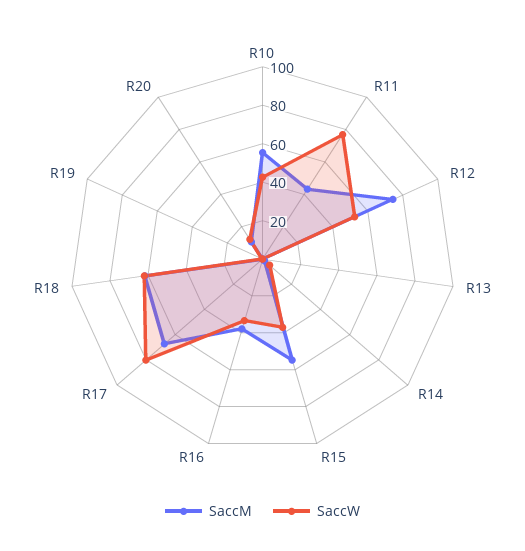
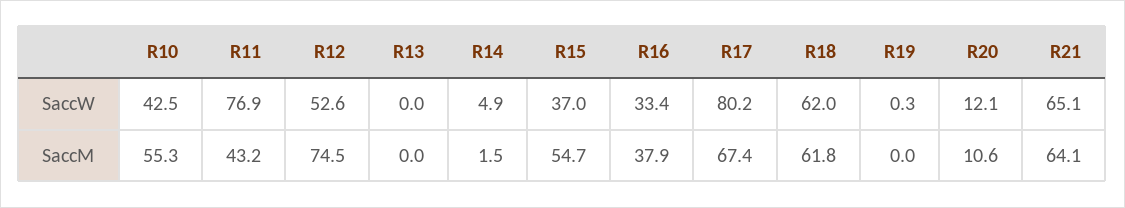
SaccW, R21: none -> 65.1
SaccM, R21: none -> 64.1

